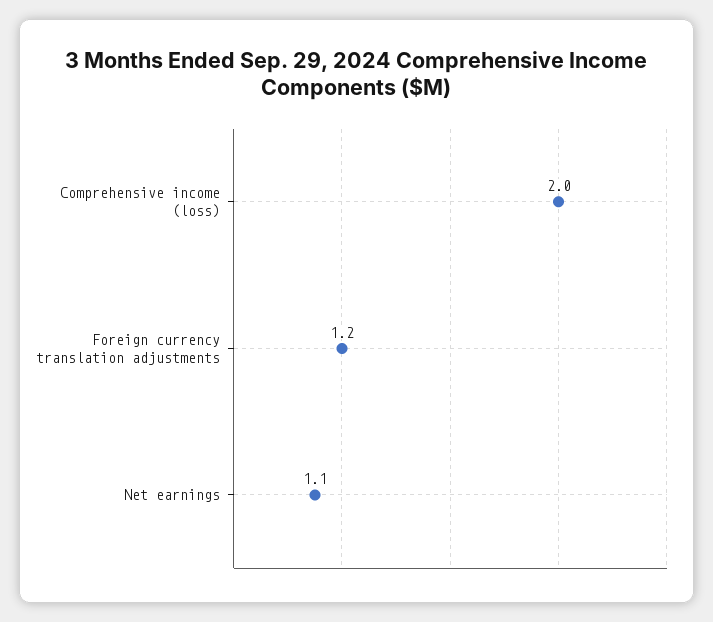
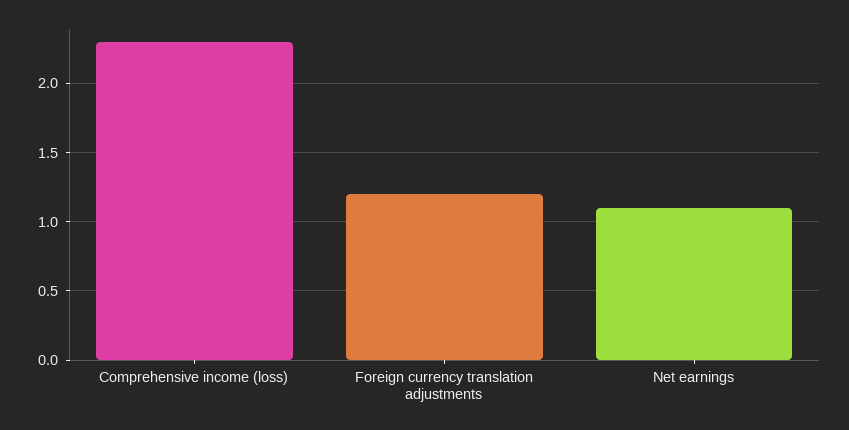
Comprehensive income (loss): 2 -> 2.3

